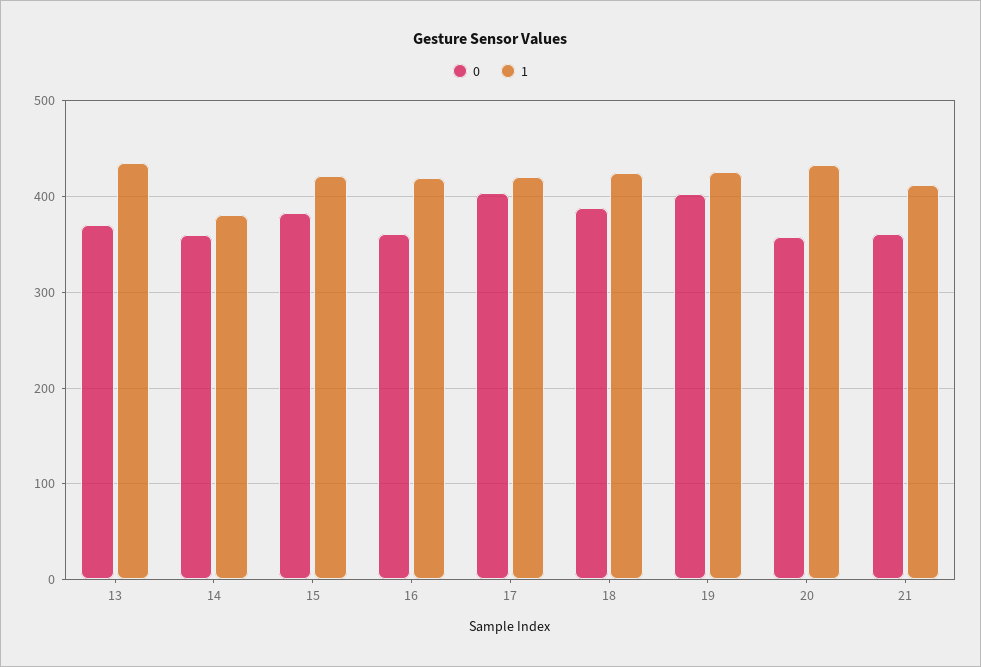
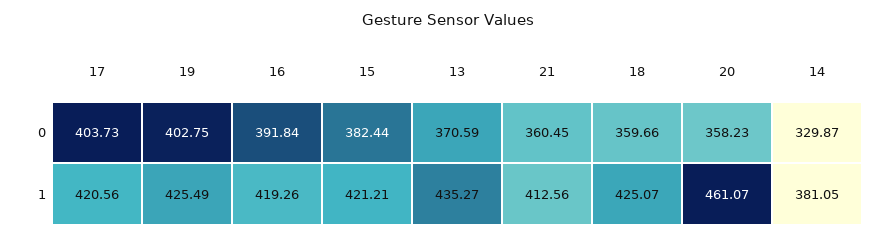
0, 14: 360 -> 329.87
0, 16: 360 -> 391.84
0, 18: 390 -> 359.66
1, 20: 430 -> 461.07

